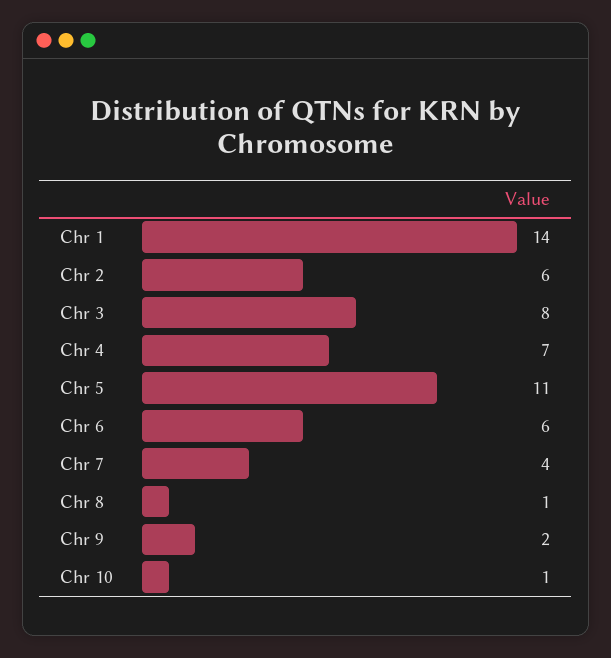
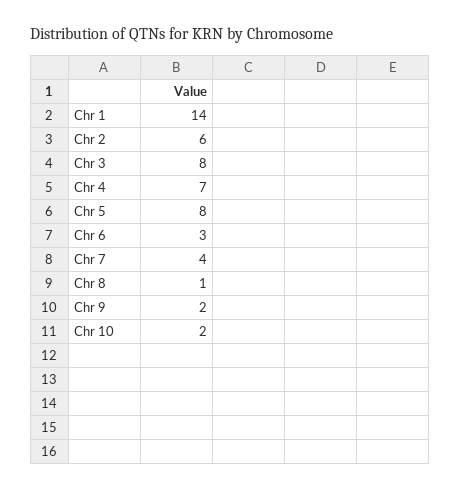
Chr 5: 11 -> 8
Chr 6: 6 -> 3
Chr 10: 1 -> 2

